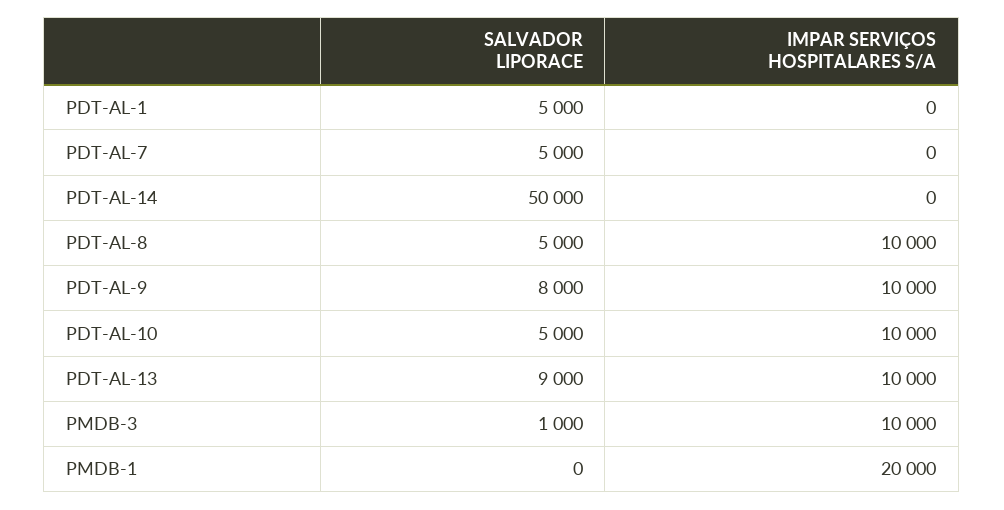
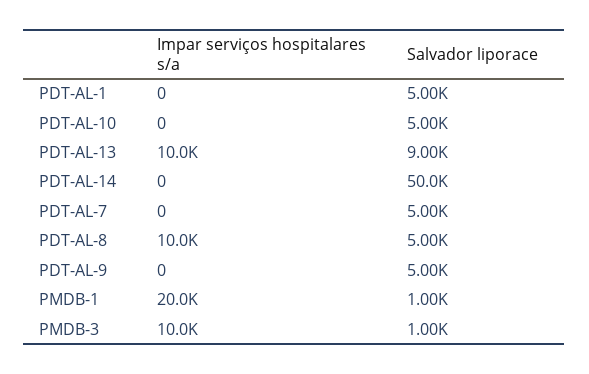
SALVADOR LIPORACE, PDT-AL-9: 8000 -> 5000
IMPAR SERVIÇOS HOSPITALARES S/A, PDT-AL-9: 10000 -> 0
IMPAR SERVIÇOS HOSPITALARES S/A, PDT-AL-10: 10000 -> 0
SALVADOR LIPORACE, PMDB-1: 0 -> 1000

